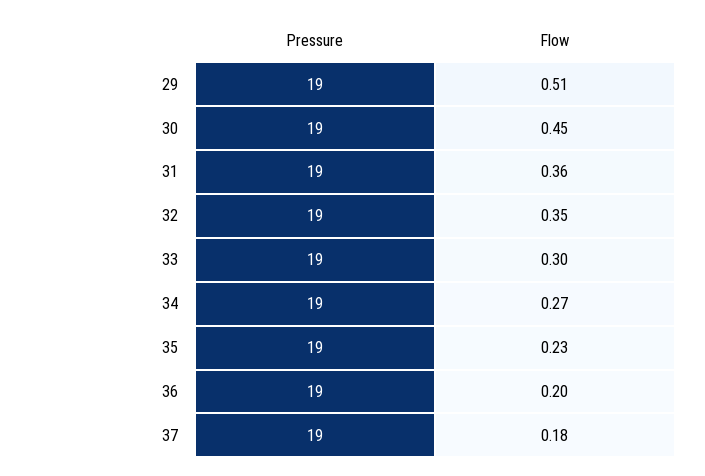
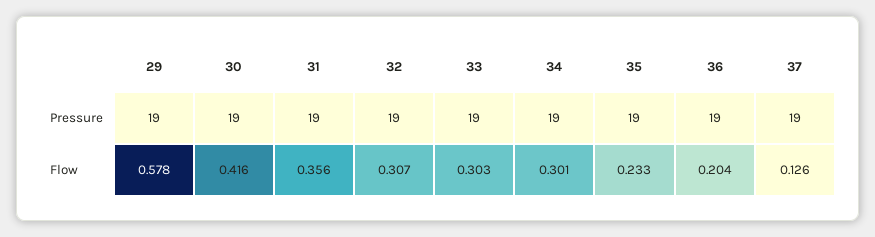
Flow, 29: 0.51 -> 0.578
Flow, 30: 0.45 -> 0.416
Flow, 32: 0.35 -> 0.307
Flow, 34: 0.27 -> 0.301
Flow, 37: 0.18 -> 0.126

